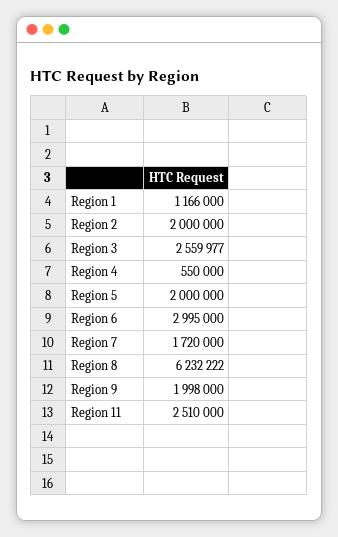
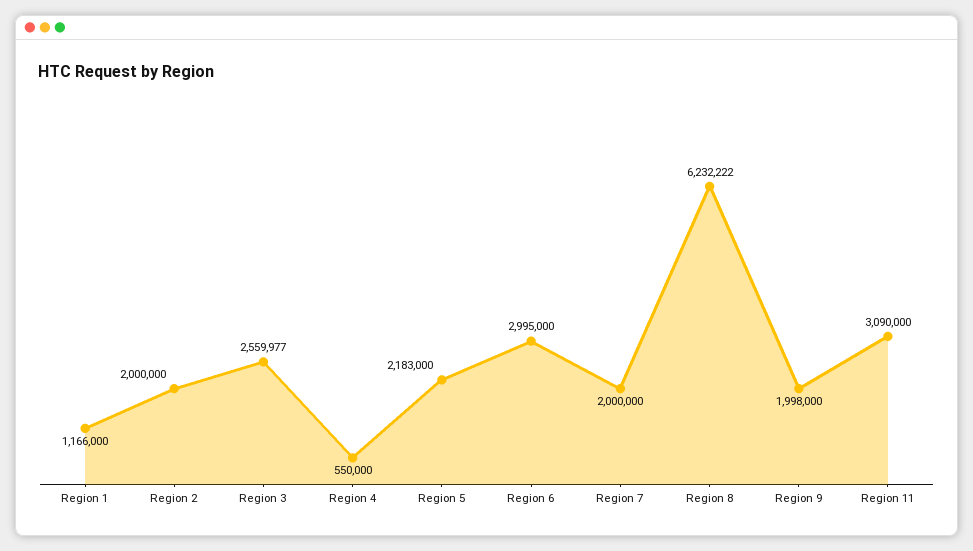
Region 5: 2000000 -> 2183000
Region 7: 1720000 -> 2000000
Region 11: 2510000 -> 3090000

